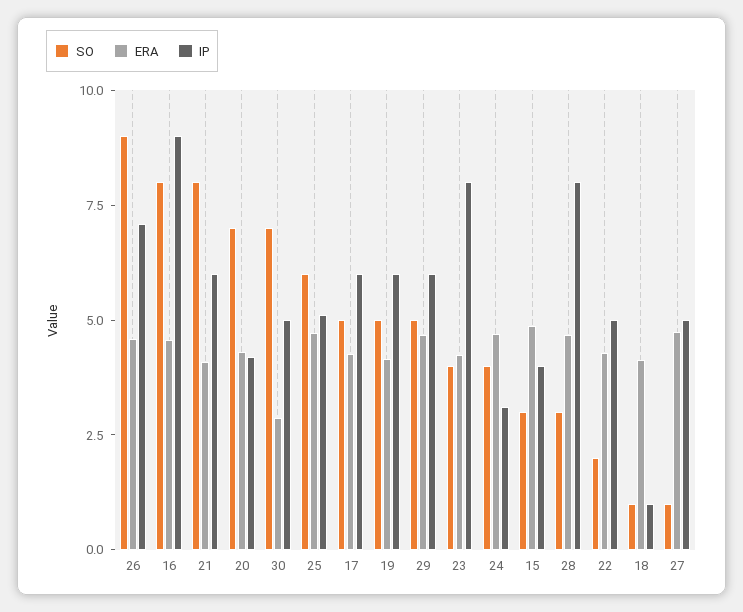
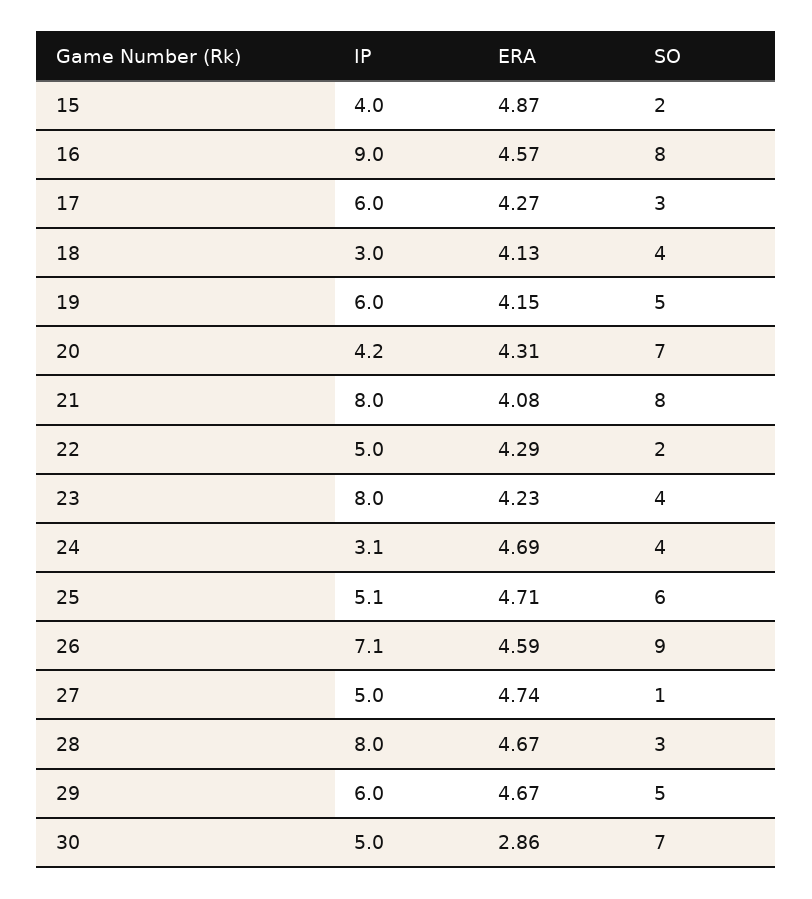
IP, 21: 6 -> 8
SO, 17: 5 -> 3
SO, 15: 3 -> 2
SO, 18: 1 -> 4
IP, 18: 1 -> 3

